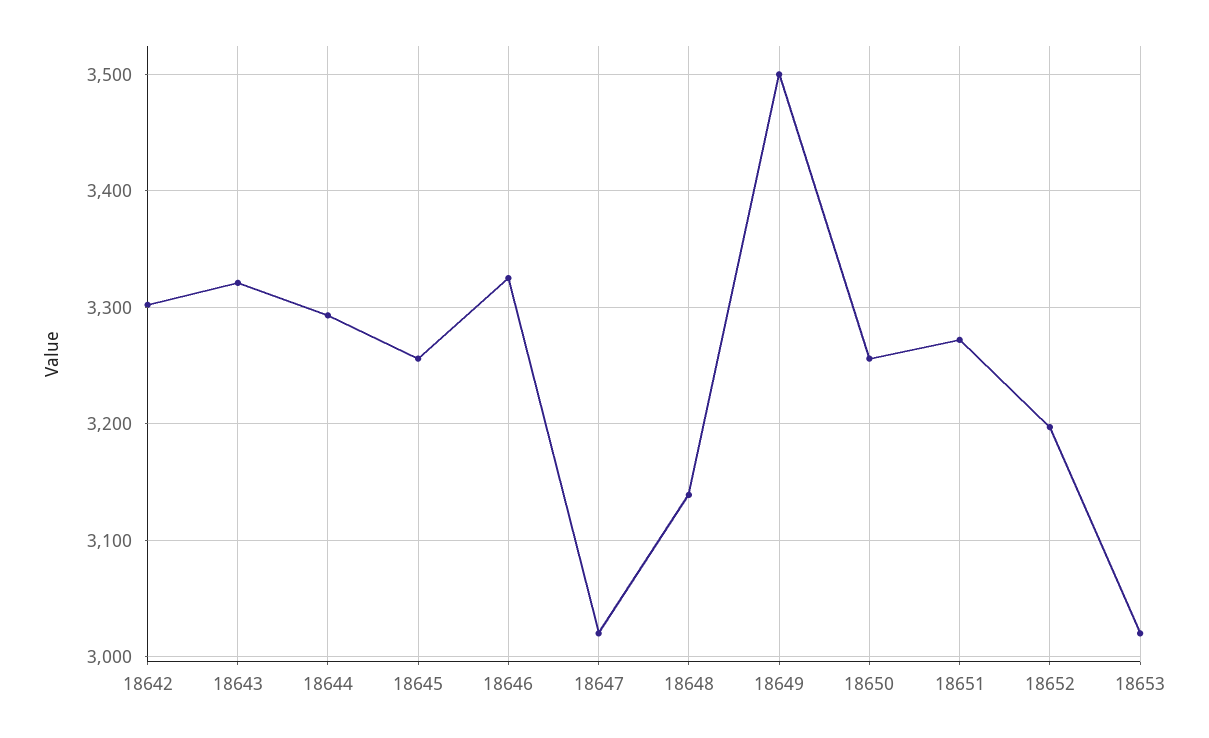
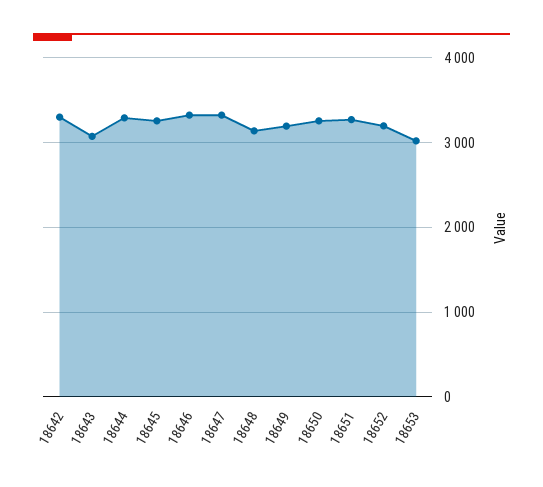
18643: 3320 -> 3100
18647: 3020 -> 3300
18649: 3500 -> 3200

